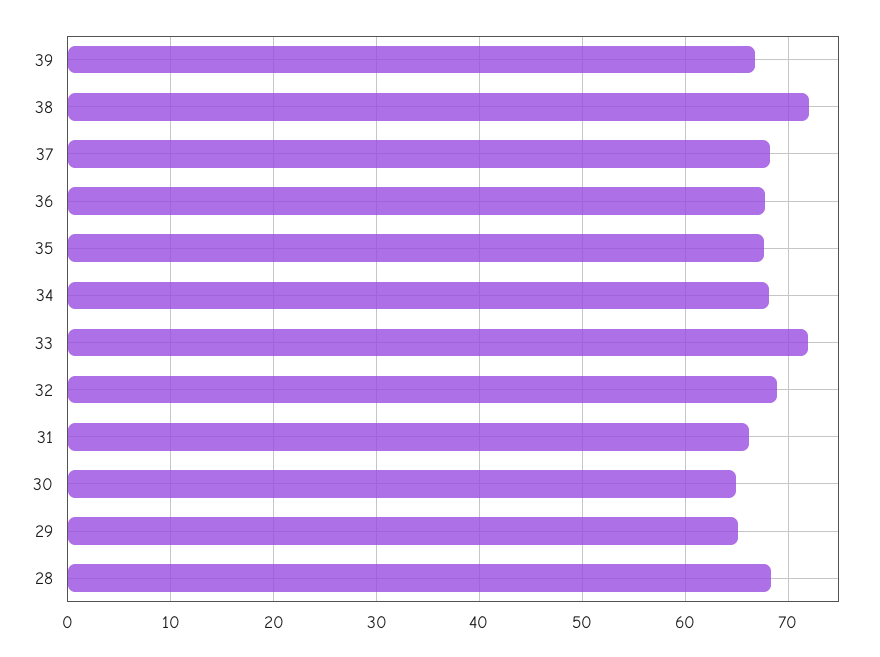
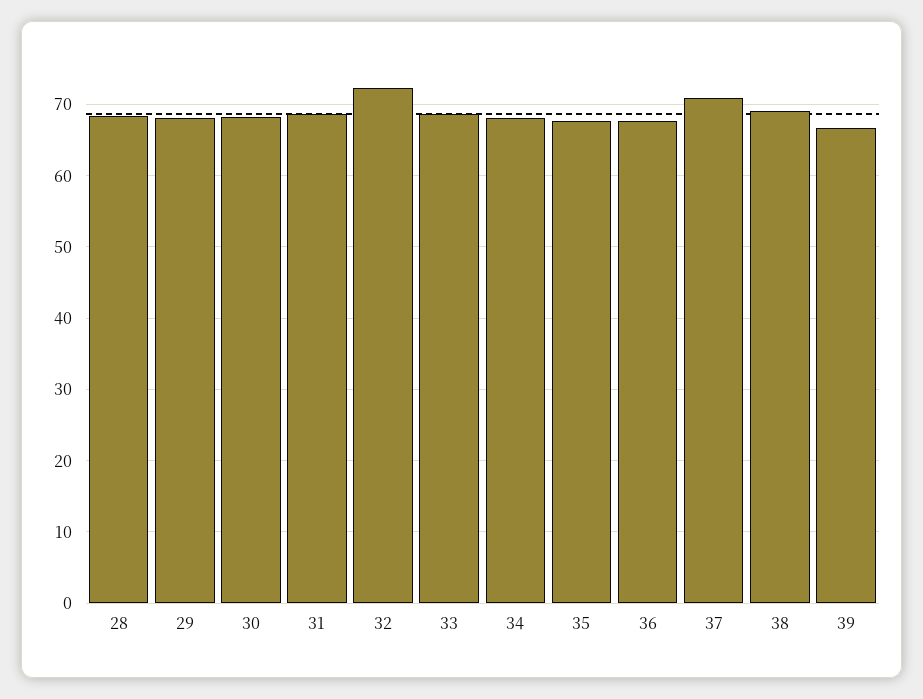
38: 72 -> 69
37: 68 -> 71
33: 72 -> 69
32: 69 -> 72
31: 66 -> 69
30: 65 -> 68
29: 65 -> 68

